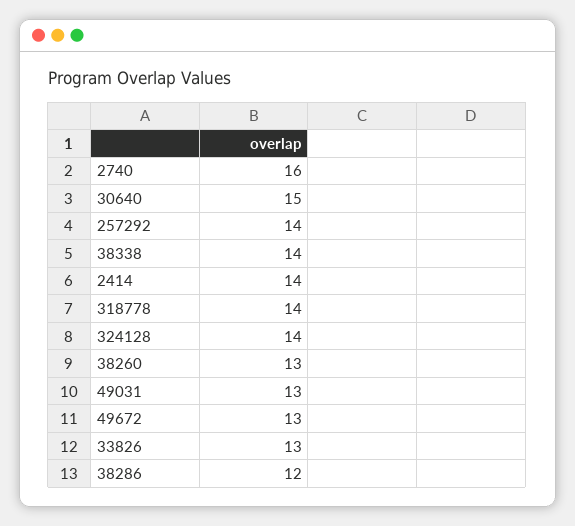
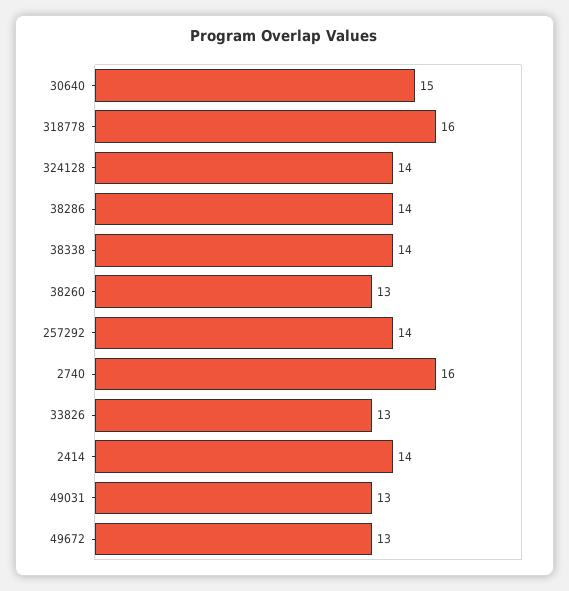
318778: 14 -> 16
38286: 12 -> 14

